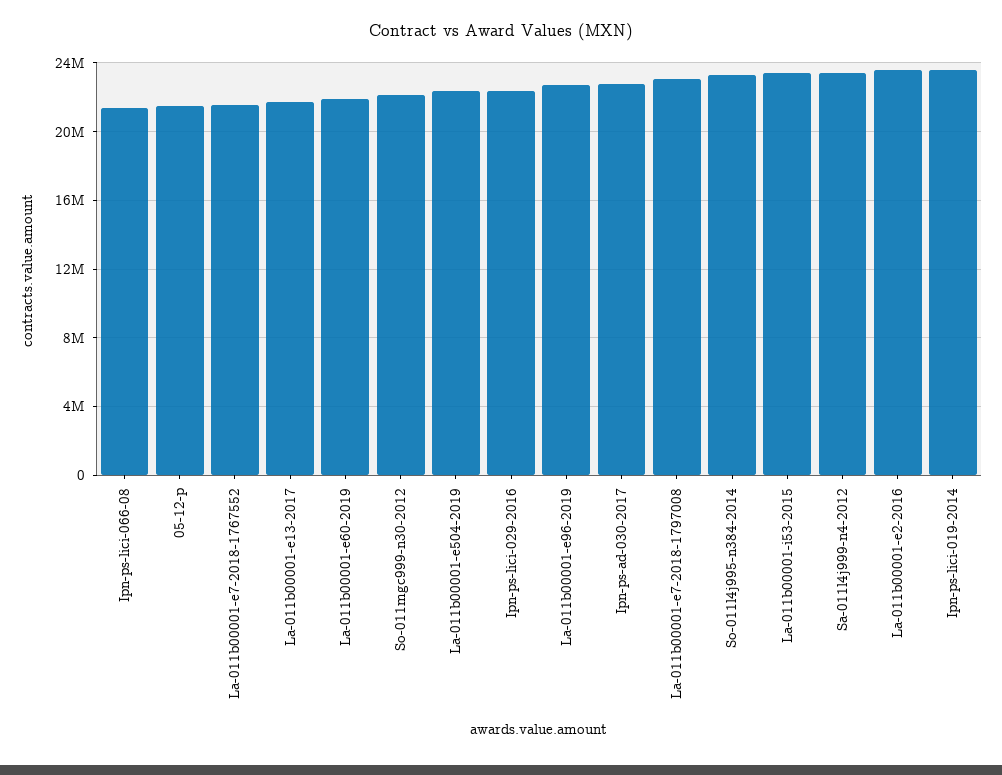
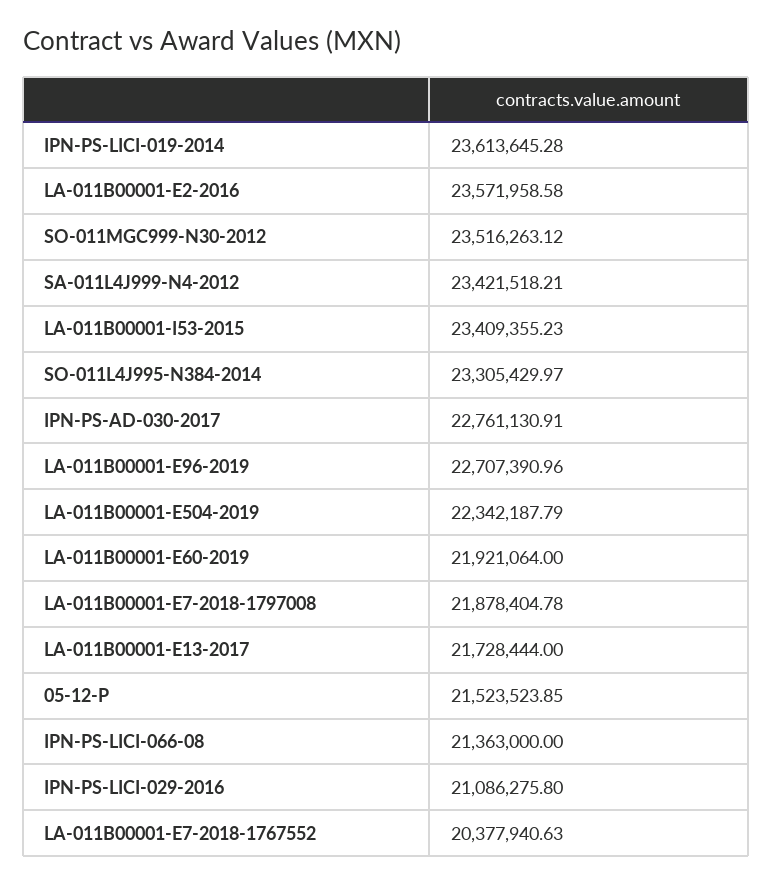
La-011b00001-e7-2018-1767552: 21500000 -> 20377940.63
So-011mgc999-n30-2012: 22000000 -> 23516263.12
Ipn-ps-lici-029-2016: 22500000 -> 21086275.8
La-011b00001-e7-2018-1797008: 23000000 -> 21878404.78

